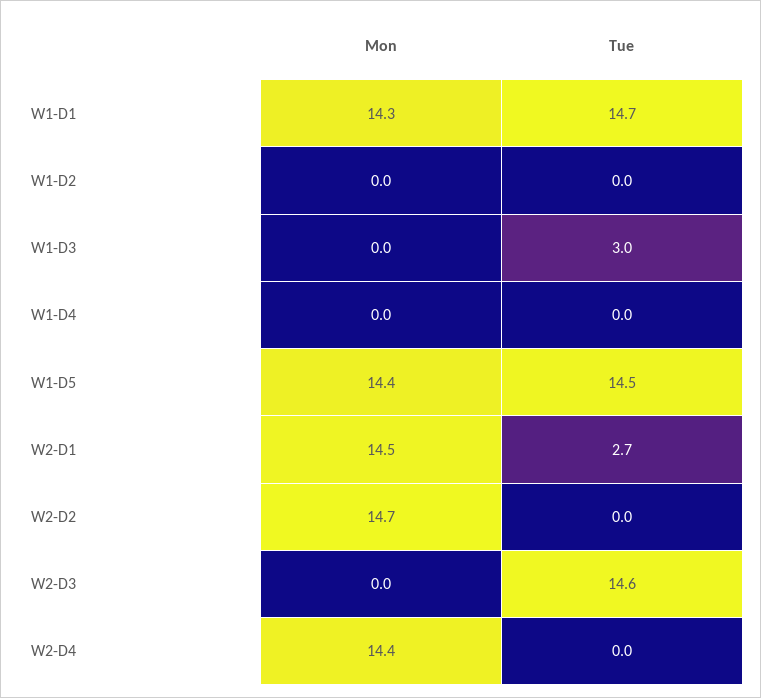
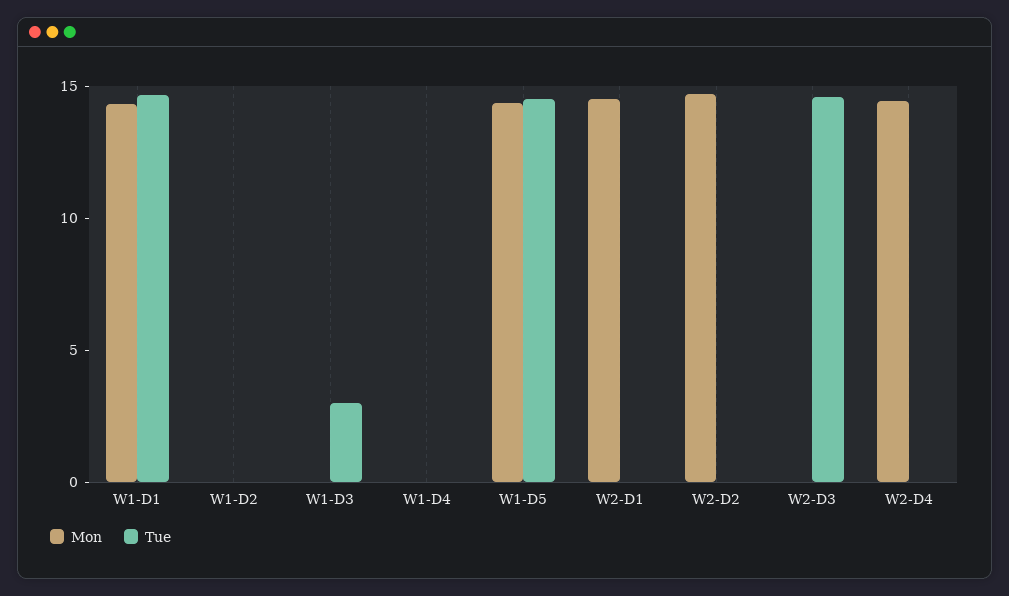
Tue, W2-D1: 2.7 -> 0

